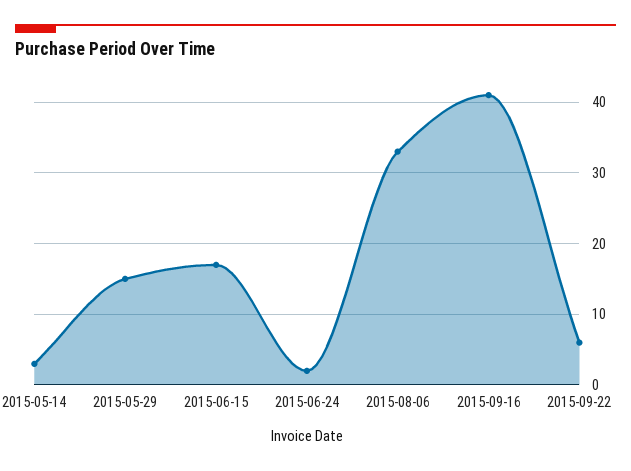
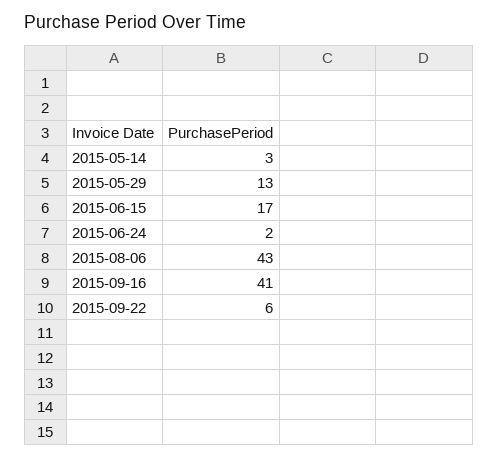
2015-05-29: 15 -> 13
2015-08-06: 33 -> 43

